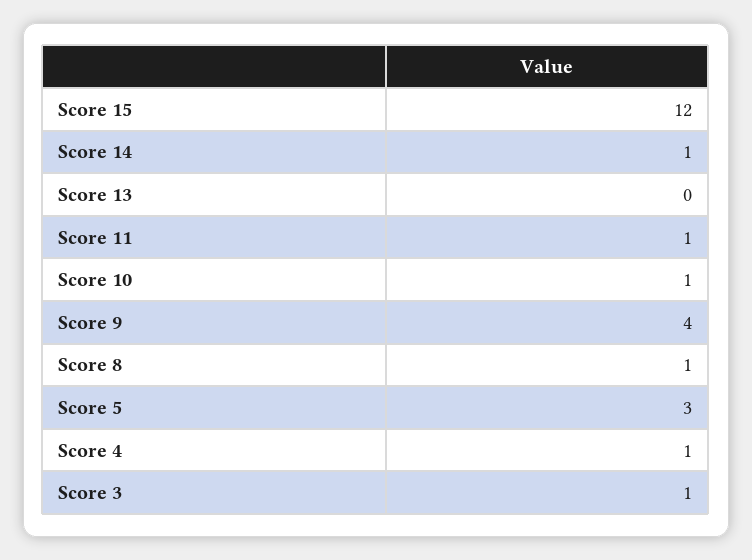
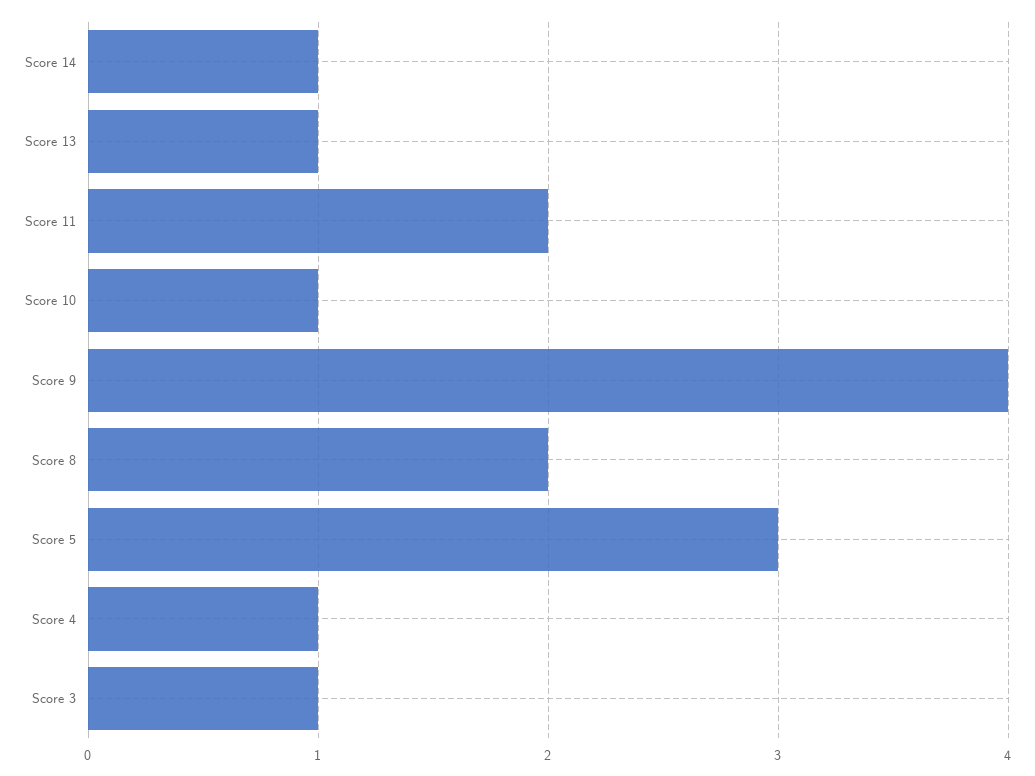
Score 15: 12 -> none
Score 13: 0 -> 1
Score 11: 1 -> 2
Score 8: 1 -> 2

